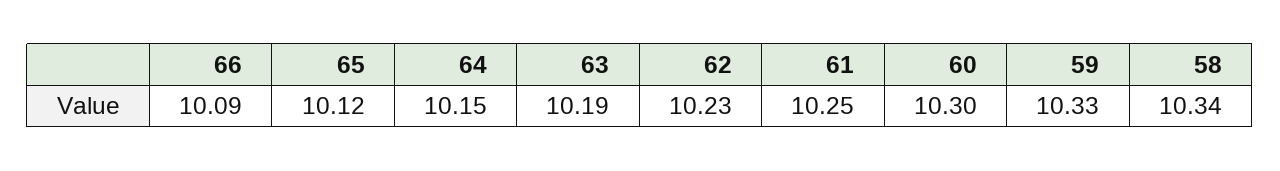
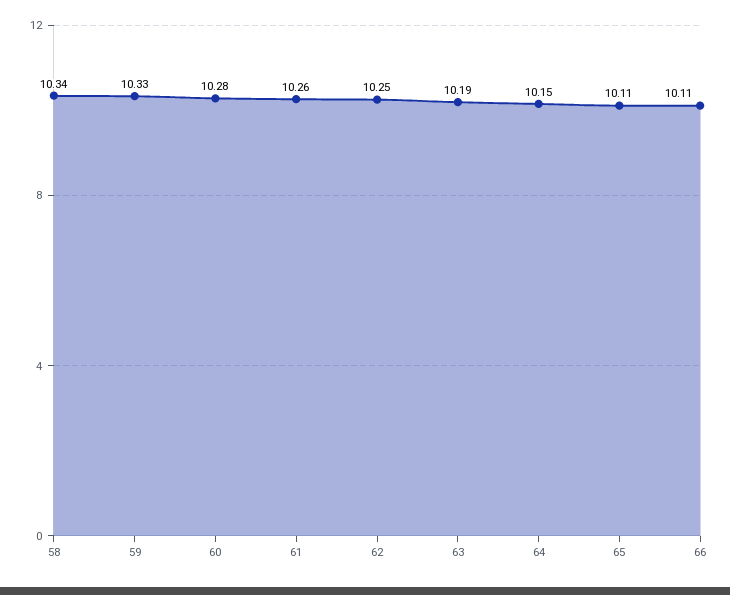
66: 10.09 -> 10.11
65: 10.12 -> 10.11
62: 10.23 -> 10.25
61: 10.25 -> 10.26
60: 10.3 -> 10.28

